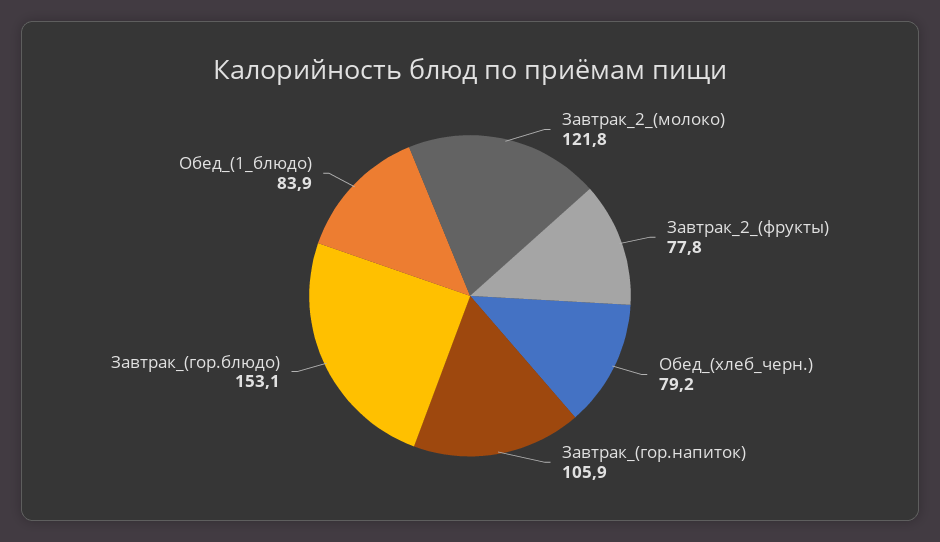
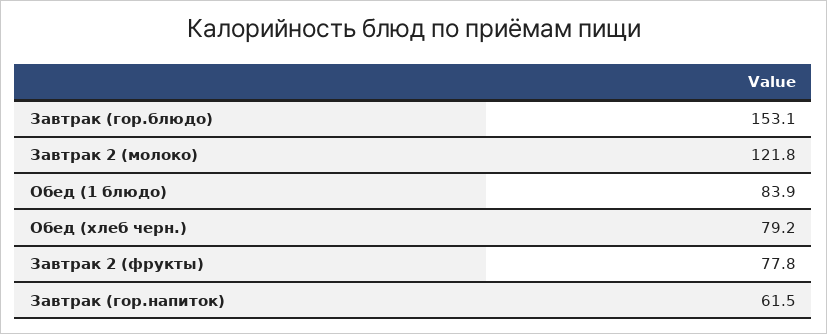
Завтрак_(гор.напиток): 105.9 -> 61.5

